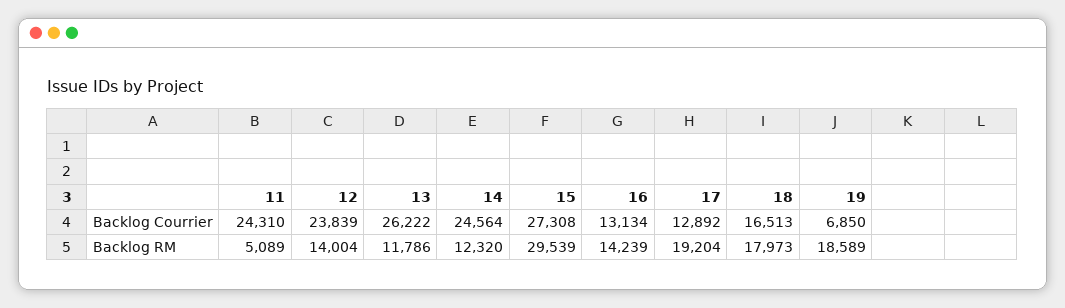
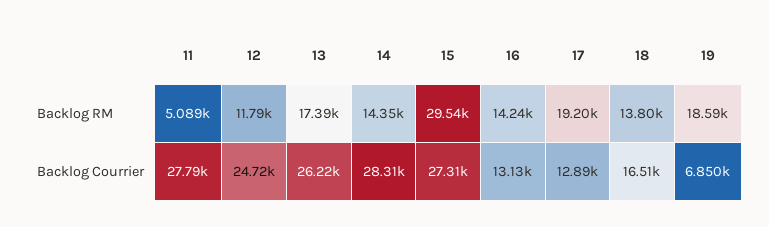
11, Backlog Courrier: 24310 -> 27790
12, Backlog Courrier: 23839 -> 24720
14, Backlog Courrier: 24564 -> 28310
12, Backlog RM: 14004 -> 11790
13, Backlog RM: 11786 -> 17390
14, Backlog RM: 12320 -> 14350
18, Backlog RM: 17973 -> 13800

